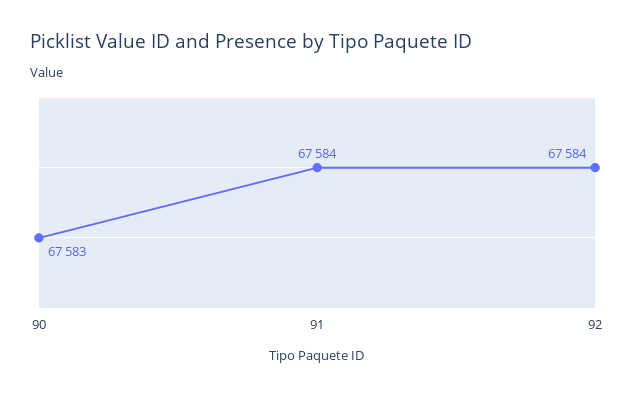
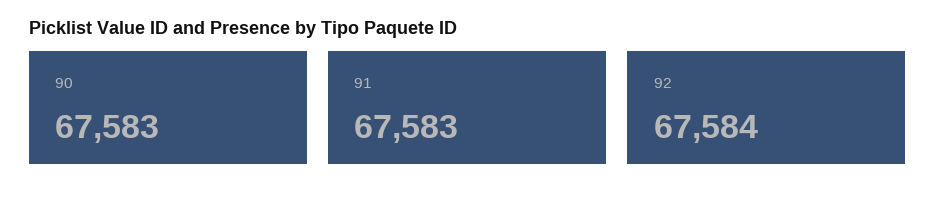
91: 67584 -> 67583

